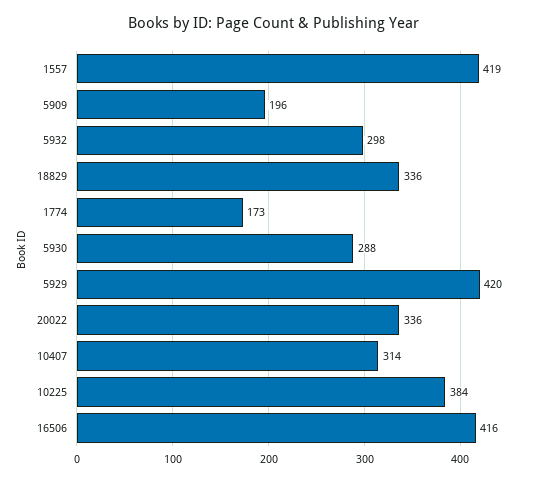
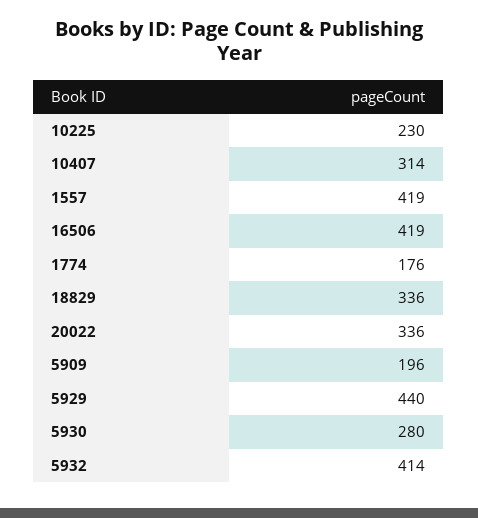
5932: 298 -> 414
1774: 173 -> 176
5930: 288 -> 280
5929: 420 -> 440
10225: 384 -> 230
16506: 416 -> 419

